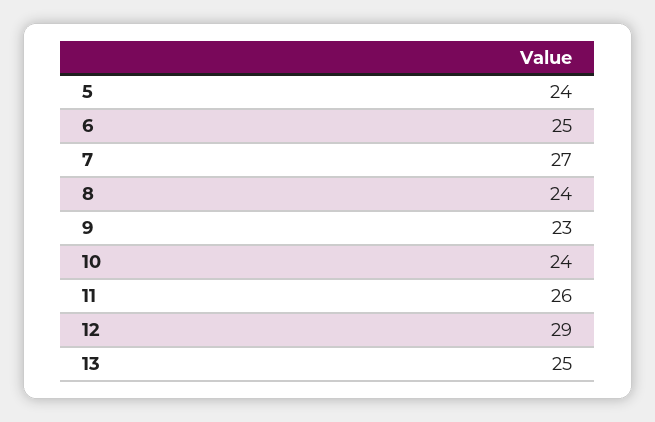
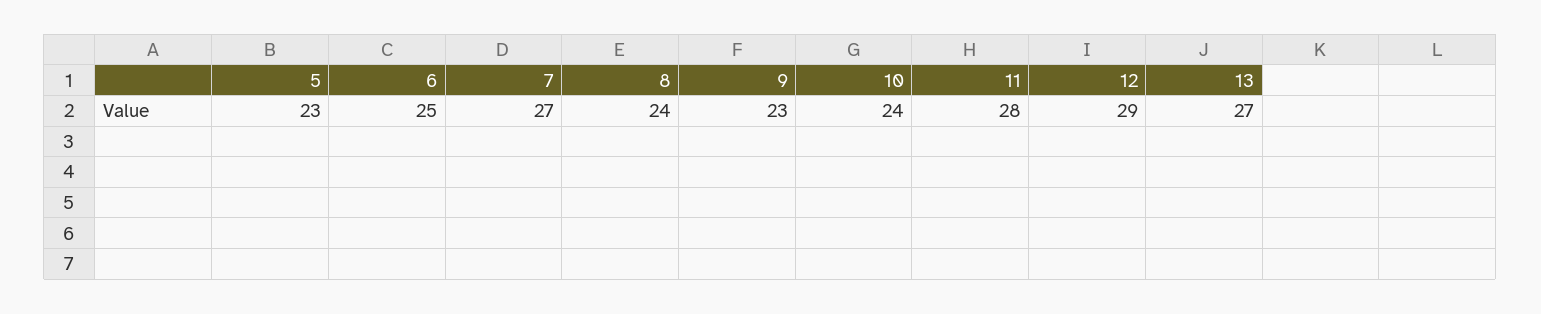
5: 24 -> 23
11: 26 -> 28
13: 25 -> 27

